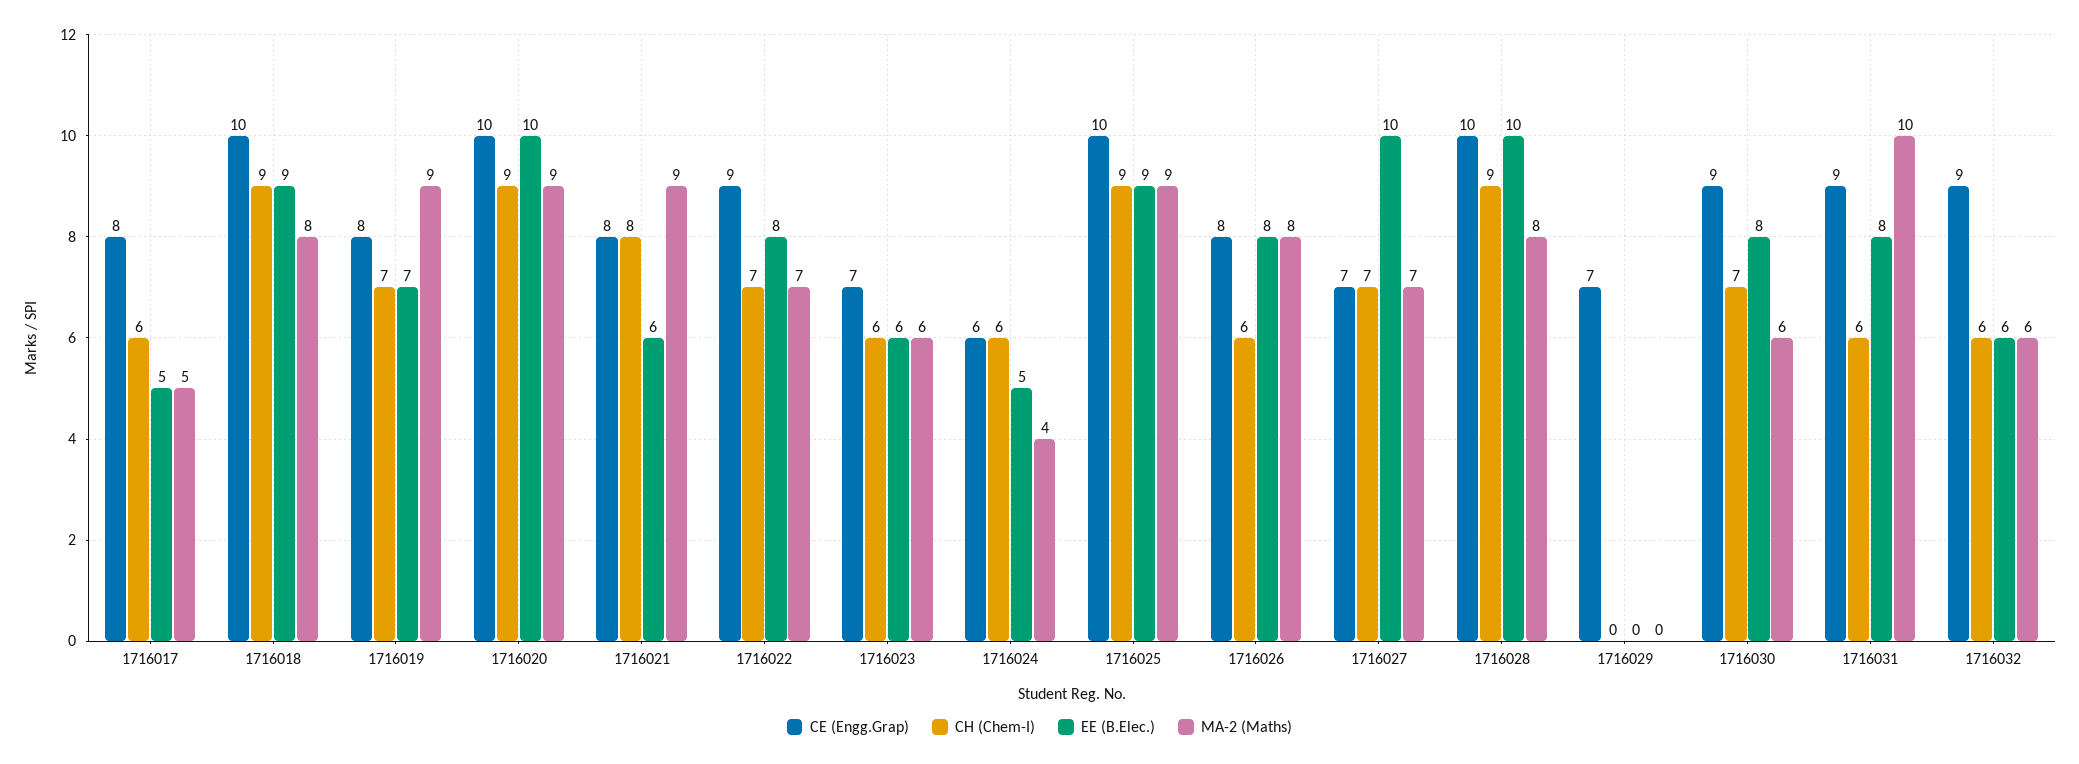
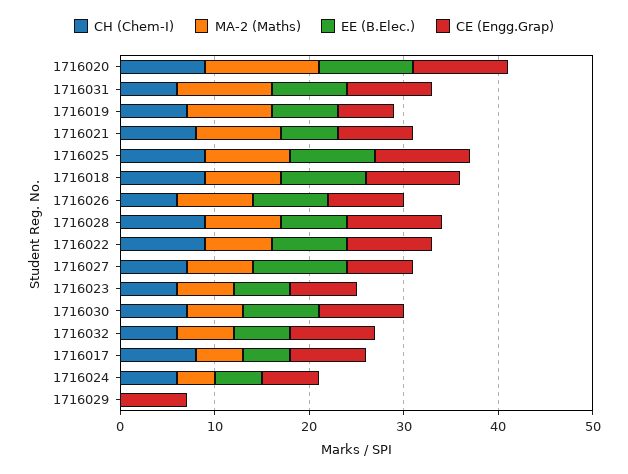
CH (Chem-I), 1716017: 6 -> 8
CE (Engg.Grap), 1716019: 8 -> 6
MA-2 (Maths), 1716020: 9 -> 12
CH (Chem-I), 1716022: 7 -> 9
EE (B.Elec.), 1716028: 10 -> 7

